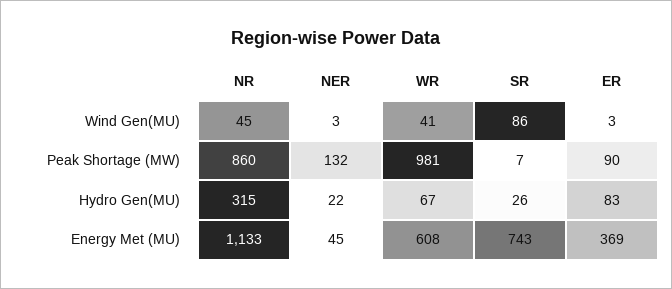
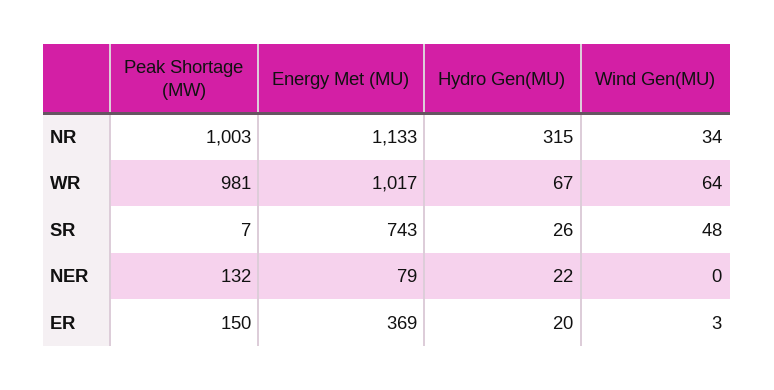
NR, Wind Gen(MU): 45 -> 34
NER, Wind Gen(MU): 3 -> 0
WR, Wind Gen(MU): 41 -> 64
SR, Wind Gen(MU): 86 -> 48
NR, Peak Shortage (MW): 860 -> 1003
ER, Peak Shortage (MW): 90 -> 150
ER, Hydro Gen(MU): 83 -> 20
NER, Energy Met (MU): 45 -> 79
WR, Energy Met (MU): 608 -> 1017

